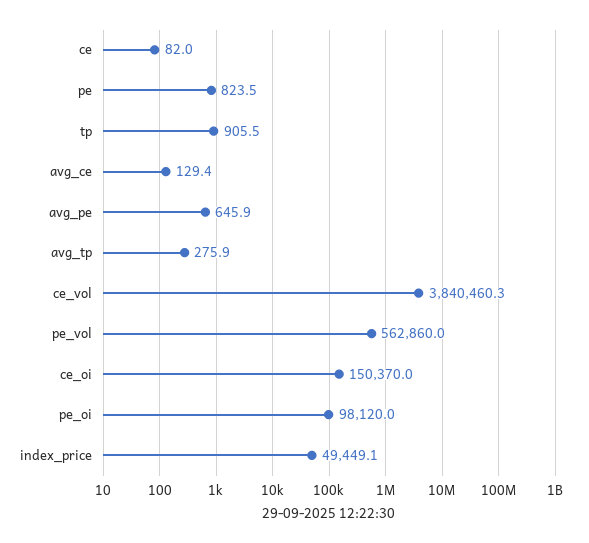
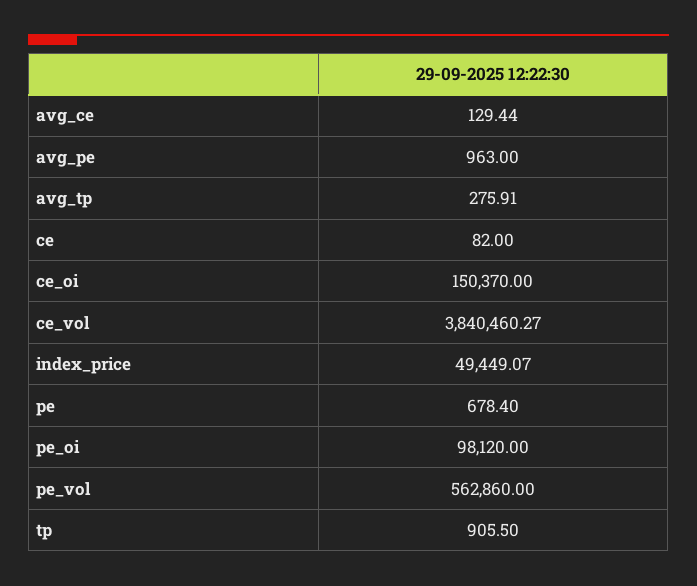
pe: 823.5 -> 678.4
avg_pe: 645.9 -> 963

